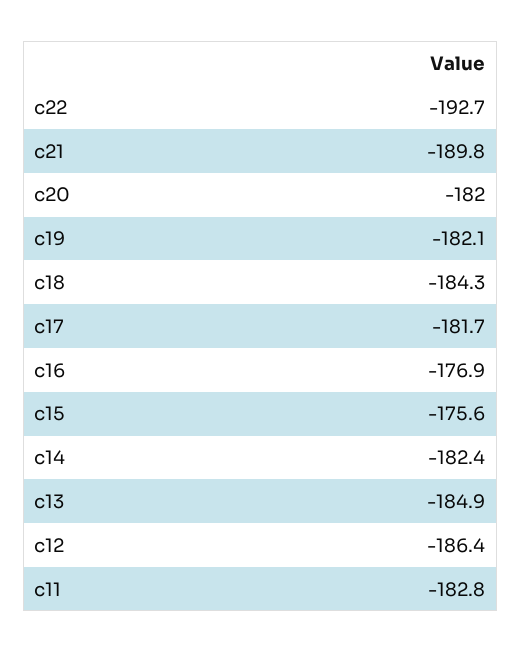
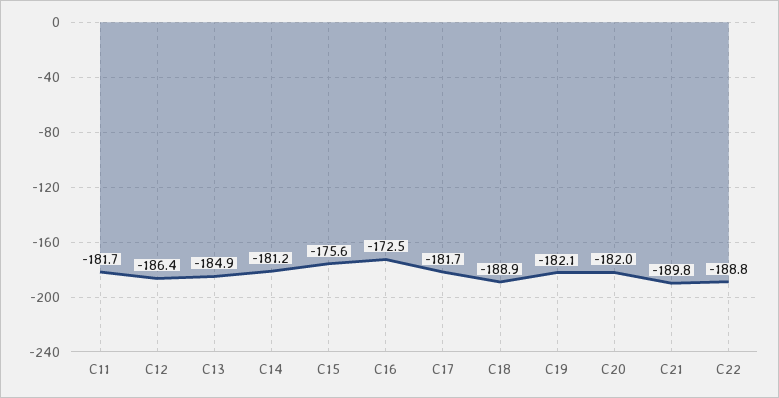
c22: -192.7 -> -188.8
c18: -184.3 -> -188.9
c16: -176.9 -> -172.5
c14: -182.4 -> -181.2
c11: -182.8 -> -181.7

